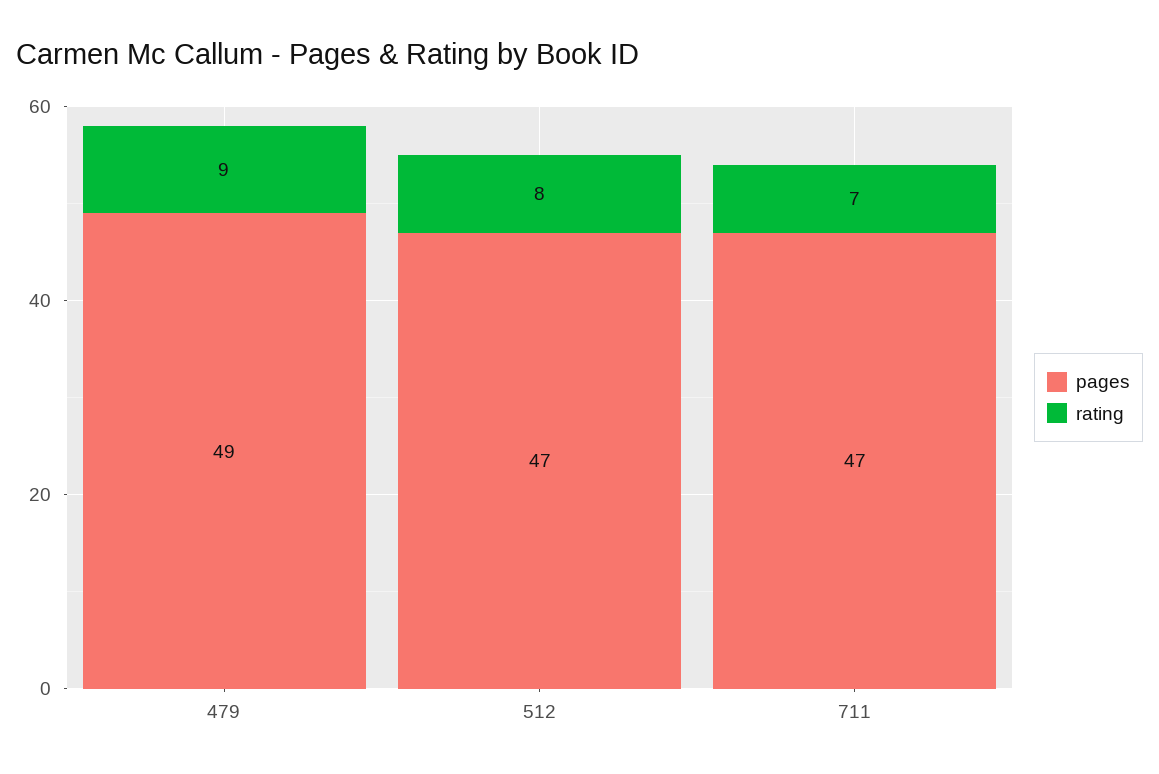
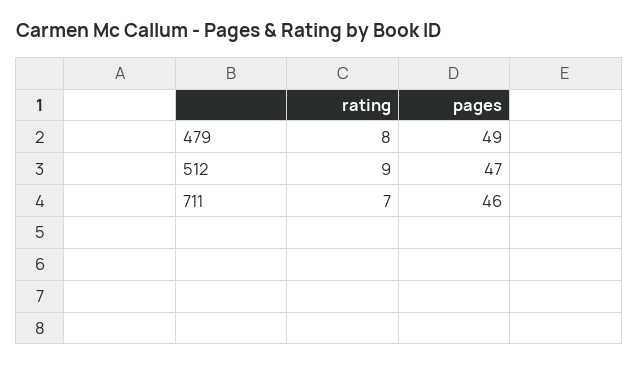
rating, 479: 9 -> 8
rating, 512: 8 -> 9
pages, 711: 47 -> 46

